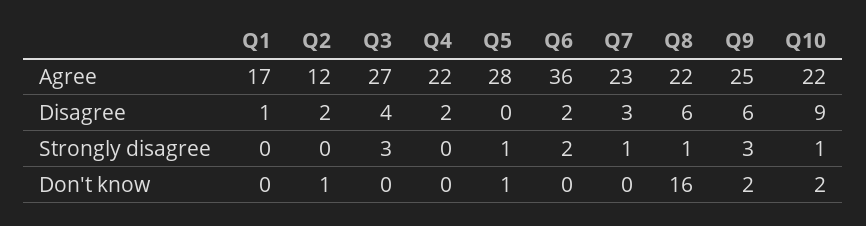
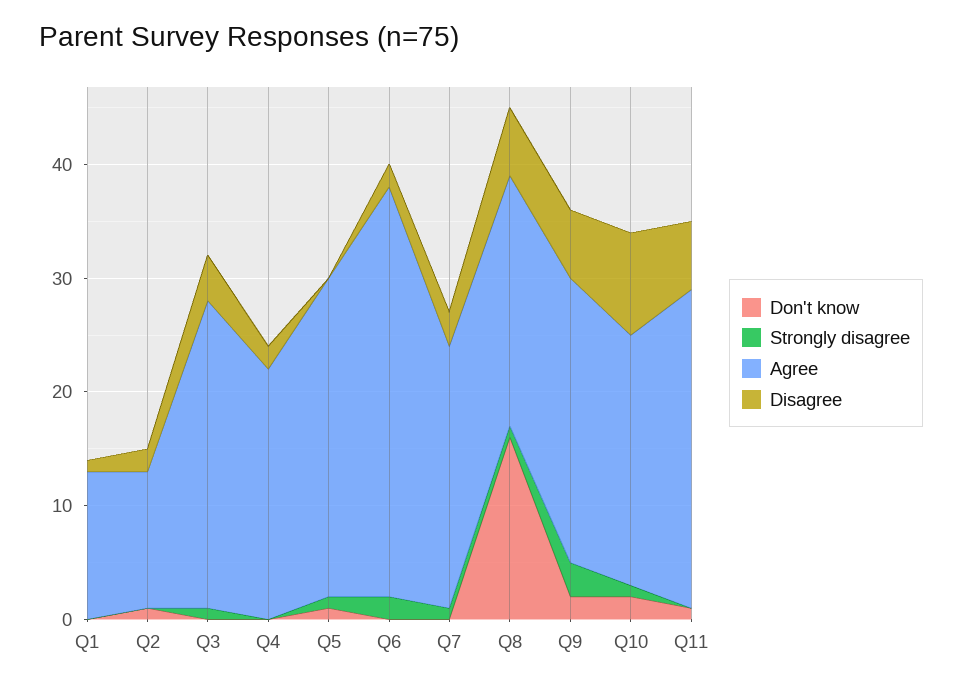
Agree, Q1: 17 -> 13
Strongly disagree, Q3: 3 -> 1
Don't know, Q11: none -> 1
Strongly disagree, Q11: none -> 0
Agree, Q11: none -> 28
Disagree, Q11: none -> 6

